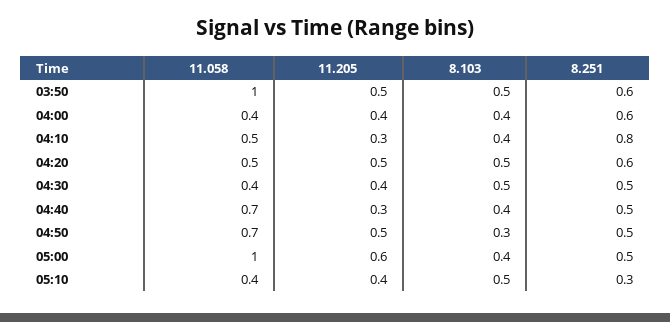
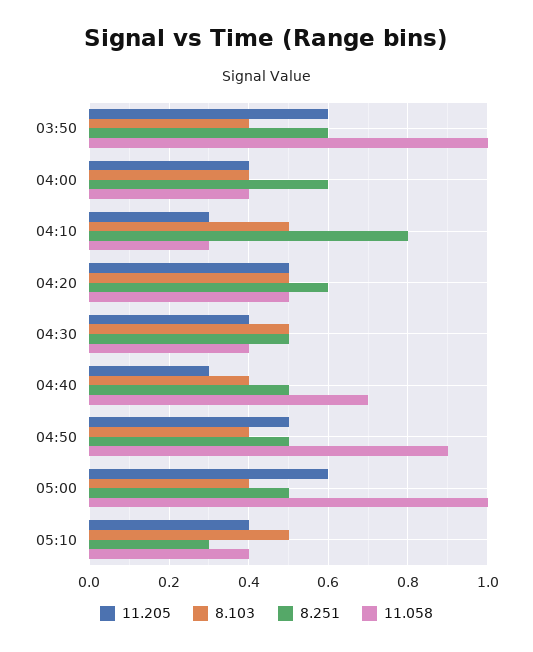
11.205, 03:50: 0.5 -> 0.6
8.103, 03:50: 0.5 -> 0.4
11.058, 04:10: 0.5 -> 0.3
8.103, 04:10: 0.4 -> 0.5
11.058, 04:50: 0.7 -> 0.9
8.103, 04:50: 0.3 -> 0.4

